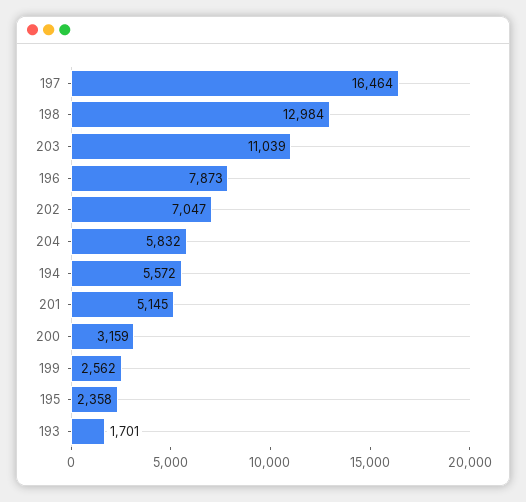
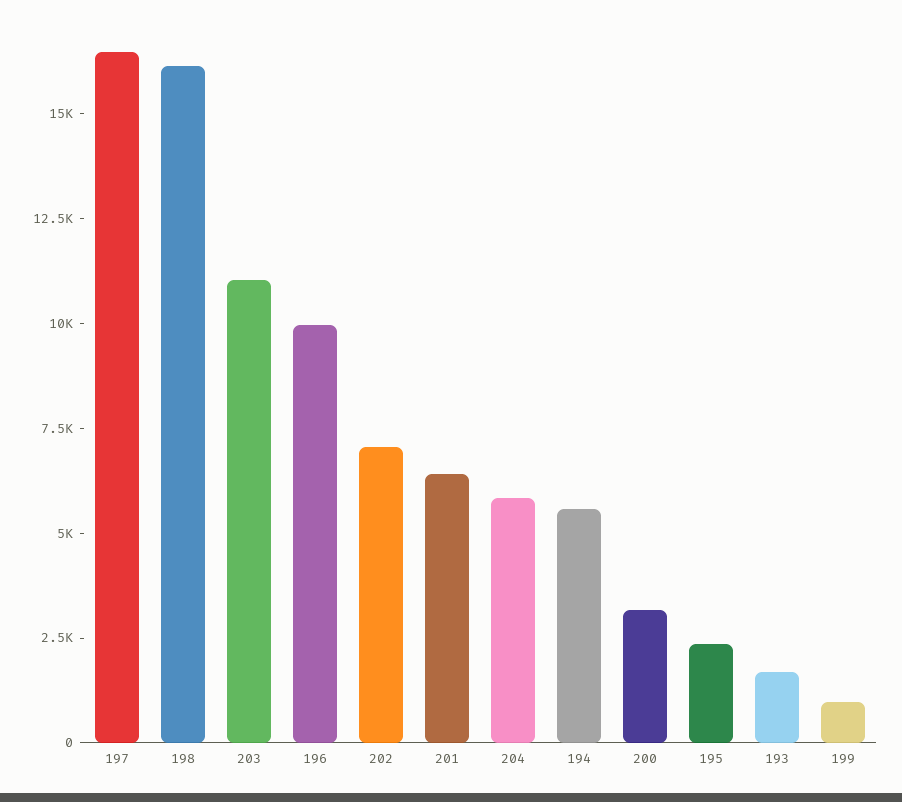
198: 12984 -> 16000
196: 7873 -> 10000
201: 5145 -> 6500
199: 2562 -> 1000

